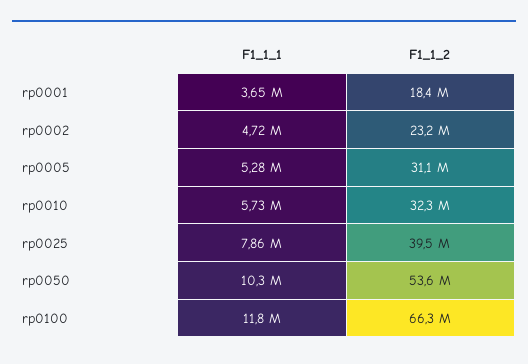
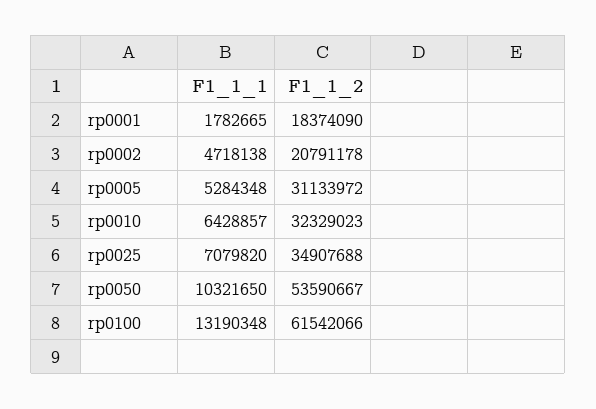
F1_1_1, rp0001: 3650000 -> 1782665
F1_1_2, rp0002: 23200000 -> 20791178
F1_1_1, rp0010: 5730000 -> 6428857
F1_1_1, rp0025: 7860000 -> 7079820
F1_1_2, rp0025: 39500000 -> 34907688
F1_1_1, rp0100: 11800000 -> 13190348
F1_1_2, rp0100: 66300000 -> 61542066

